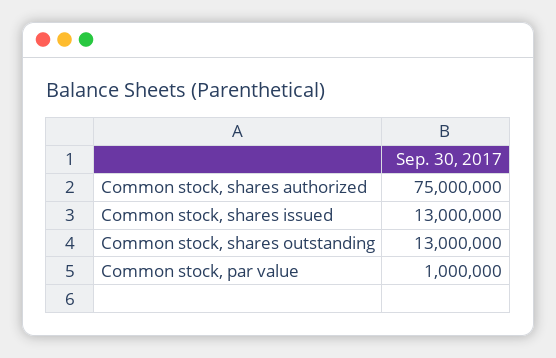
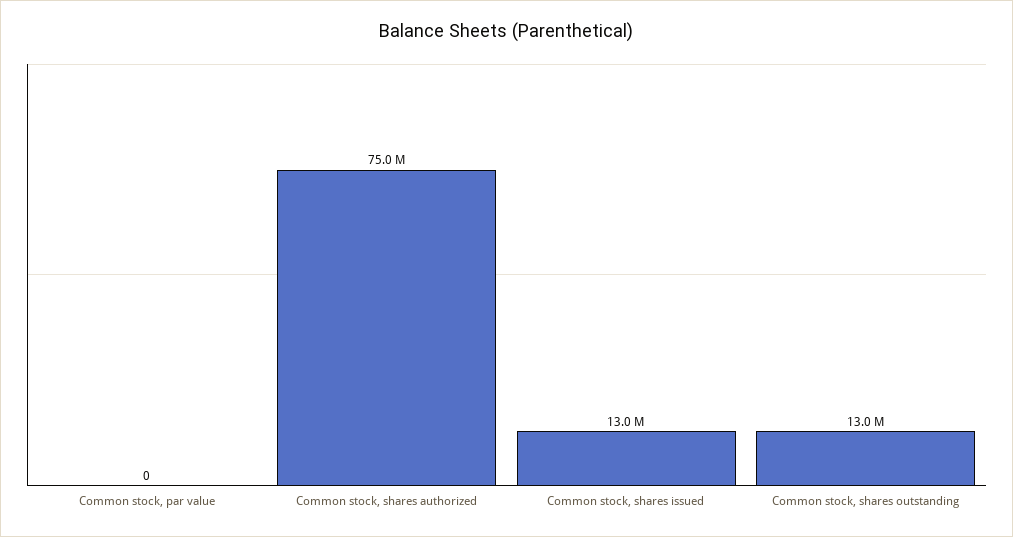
Common stock, par value: 1000000 -> 0

